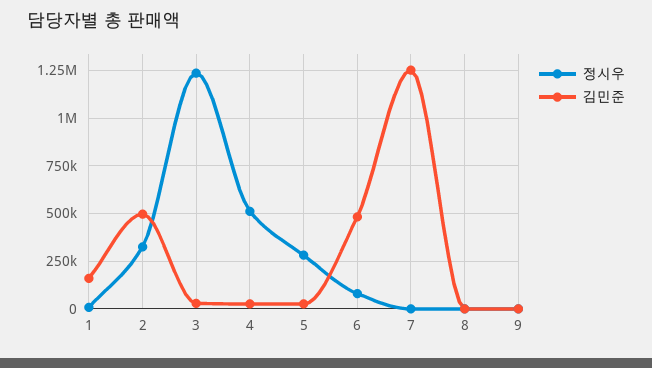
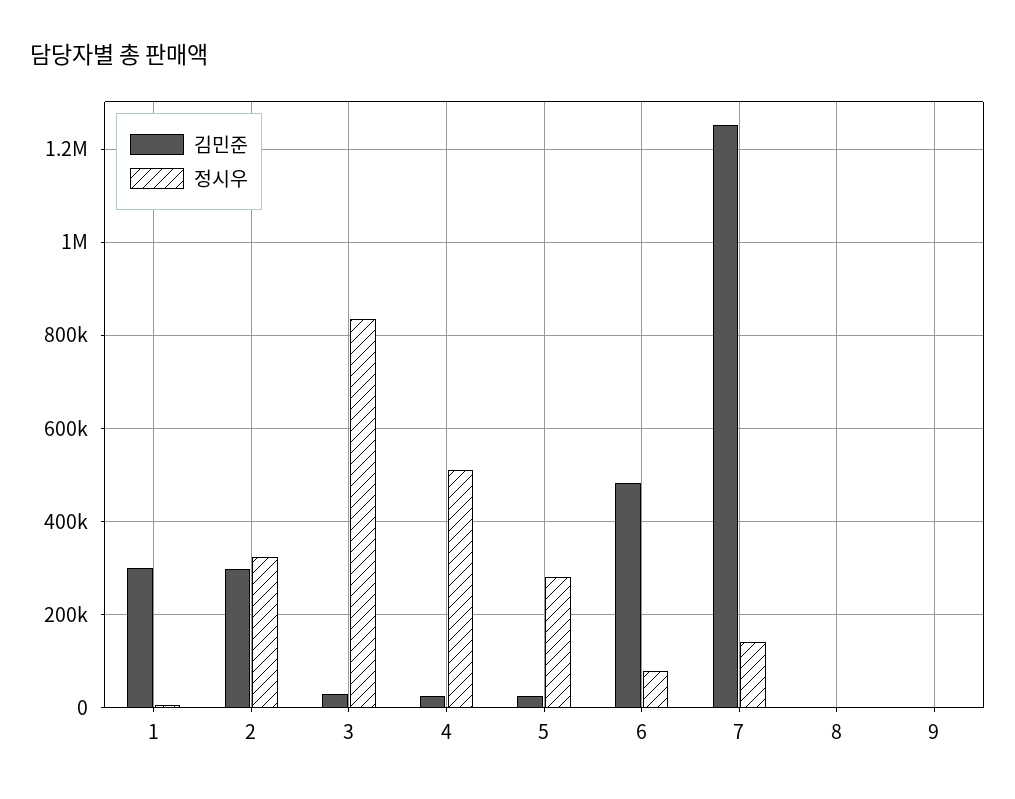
김민준, 1: 150000 -> 300000
김민준, 2: 500000 -> 300000
정시우, 3: 1250000 -> 840000
정시우, 7: 0 -> 140000

